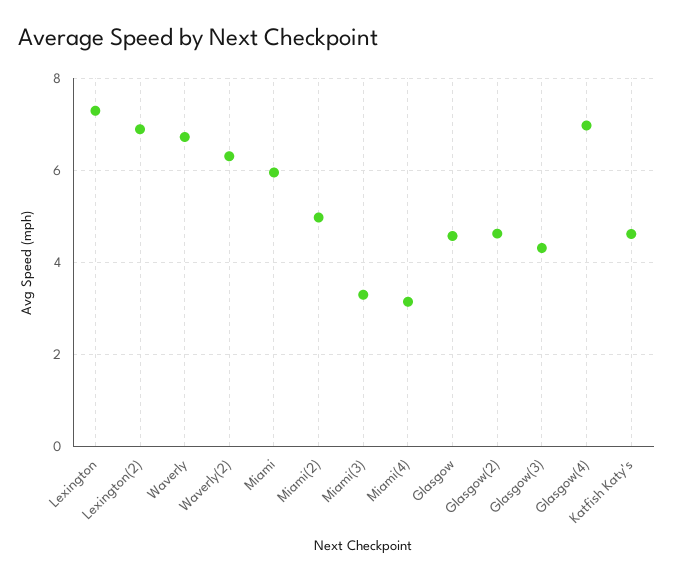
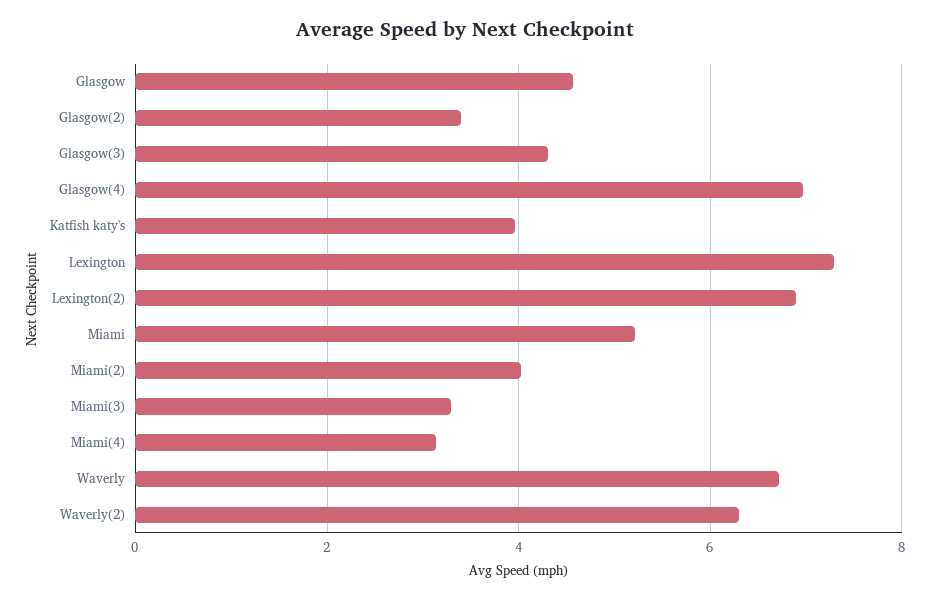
Miami: 6 -> 5.2
Miami(2): 5 -> 4
Glasgow(2): 4.6 -> 3.4
Katfish Katy's: 4.6 -> 4

